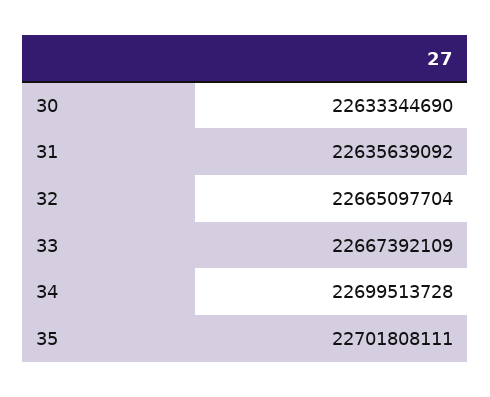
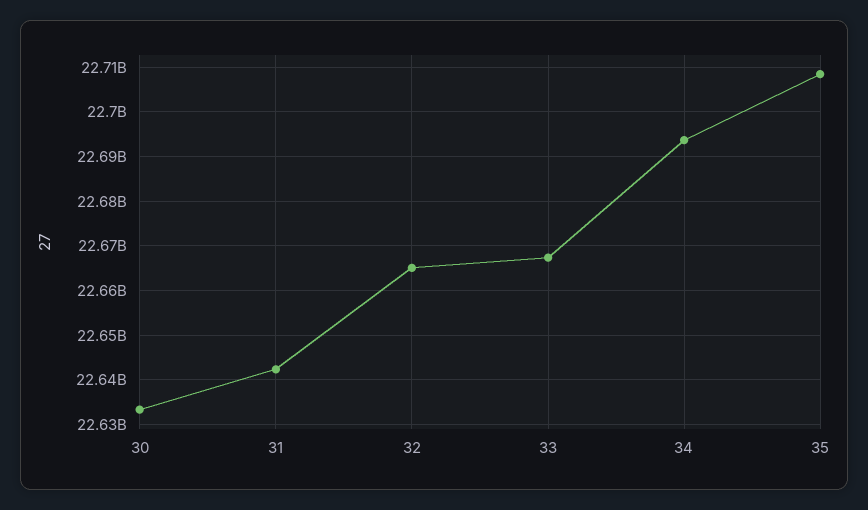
31: 22635639092 -> 22642000000
34: 22699513728 -> 22694000000
35: 22701808111 -> 22708000000

